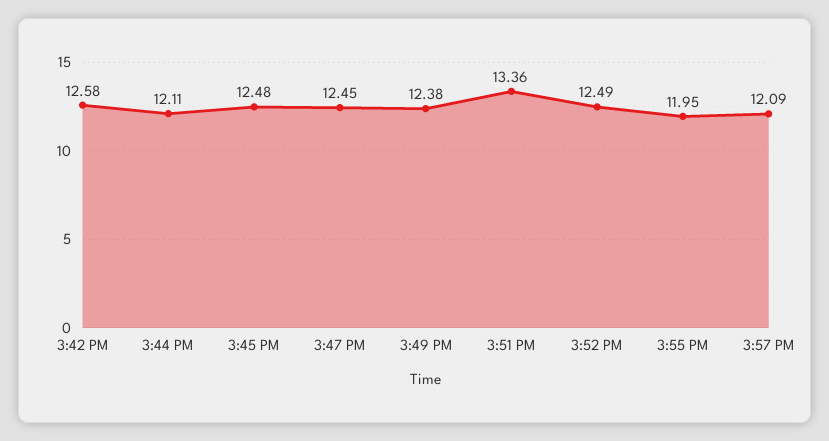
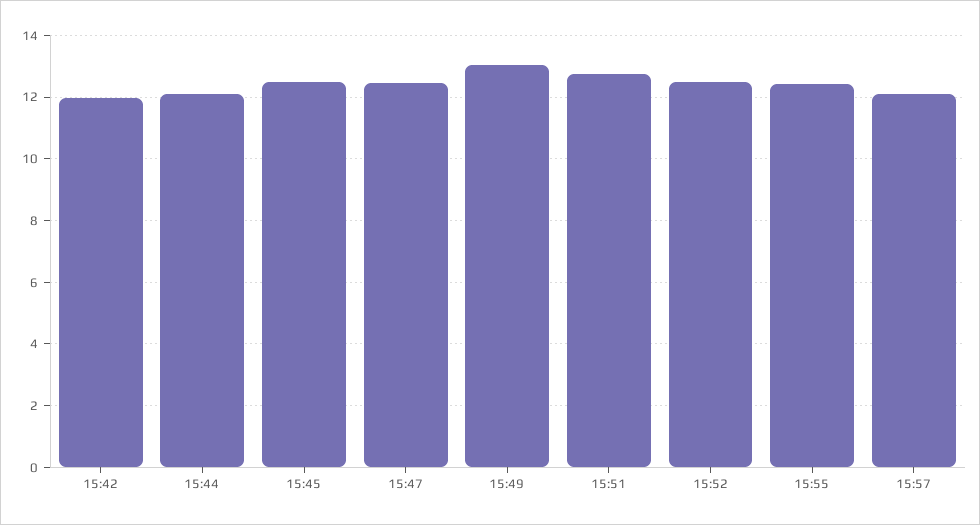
3:42 PM: 12.58 -> 12
3:49 PM: 12.38 -> 13
3:51 PM: 13.36 -> 12.8
3:55 PM: 11.95 -> 12.4

